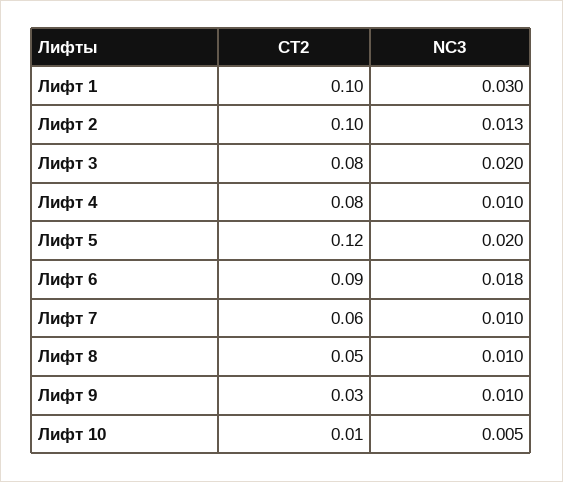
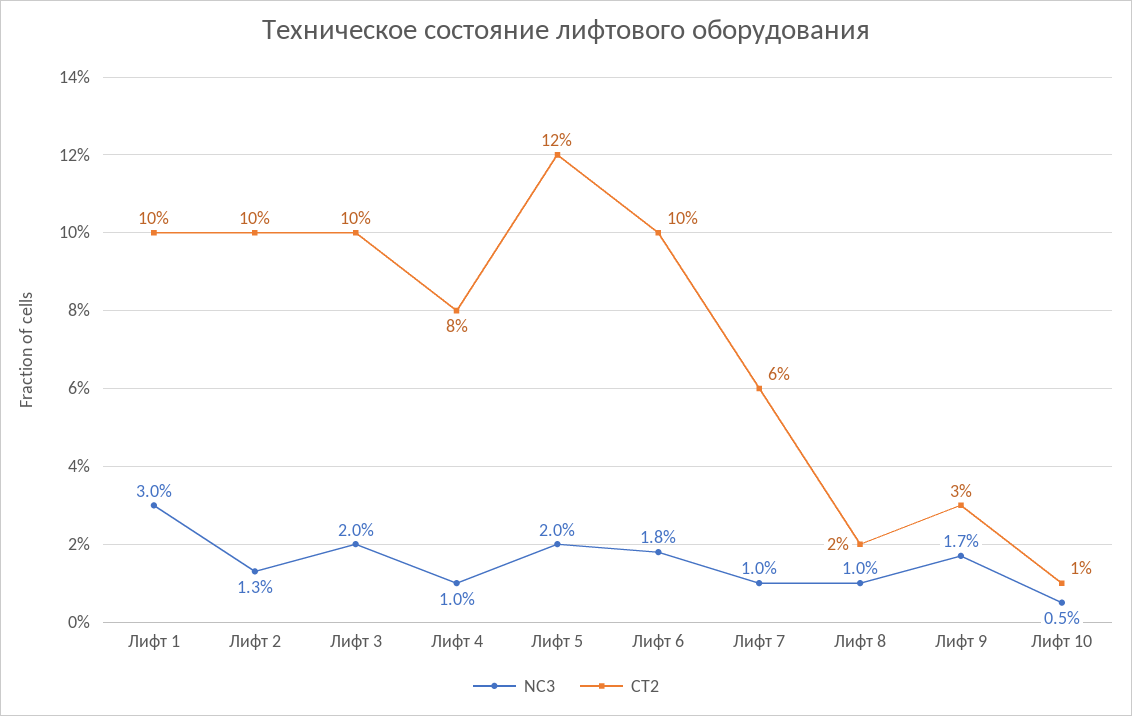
CT2, Лифт 3: 0.08 -> 0.1
CT2, Лифт 6: 0.09 -> 0.1
CT2, Лифт 8: 0.05 -> 0.02
NC3, Лифт 9: 0.01 -> 0.017

